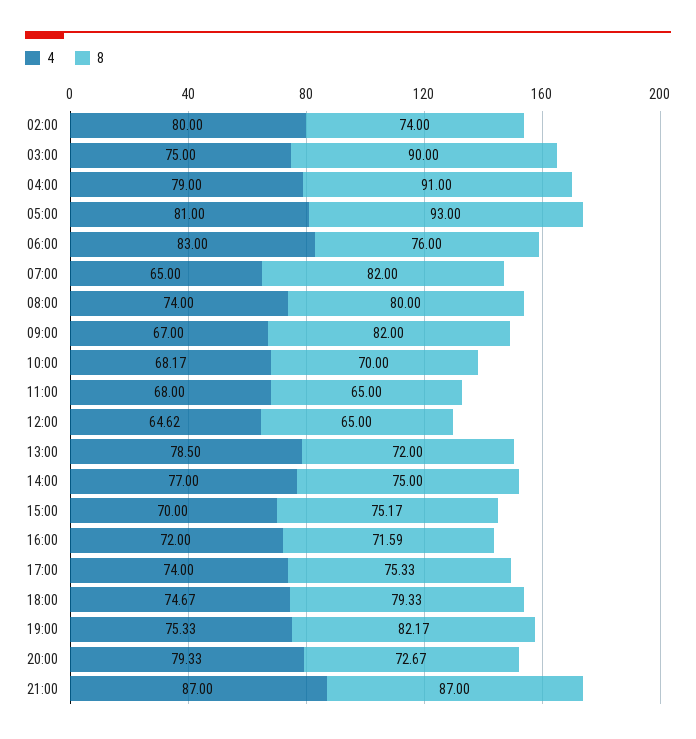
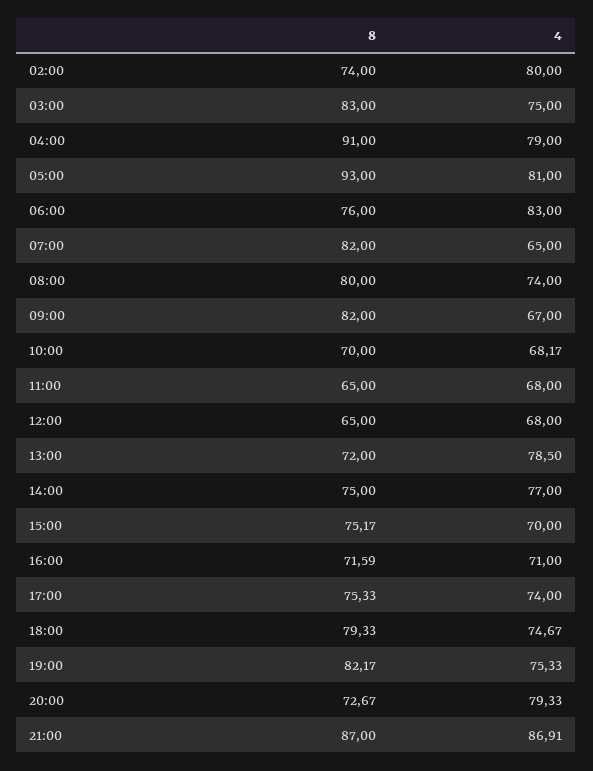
8, 03:00: 90 -> 83
4, 12:00: 64.62 -> 68
4, 16:00: 72 -> 71
4, 21:00: 87 -> 86.91

